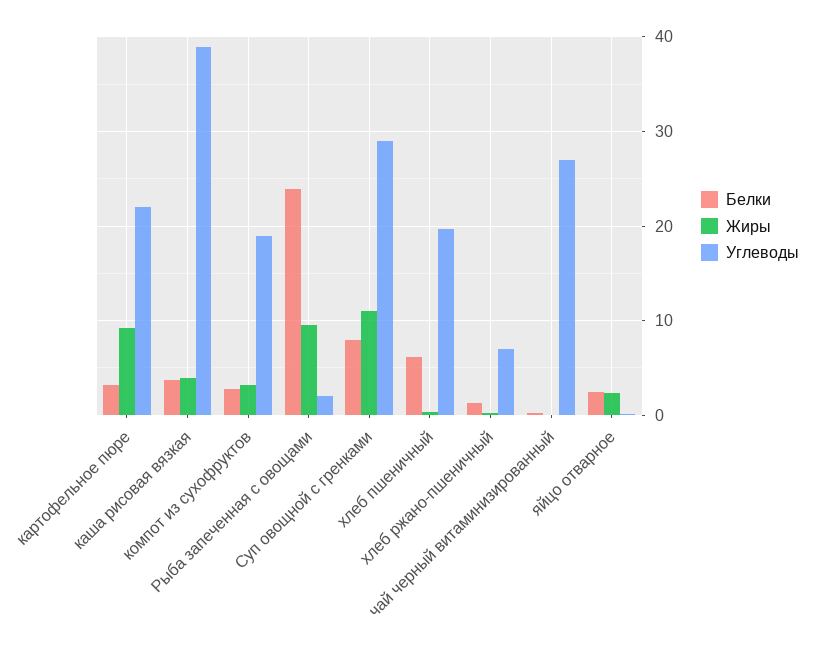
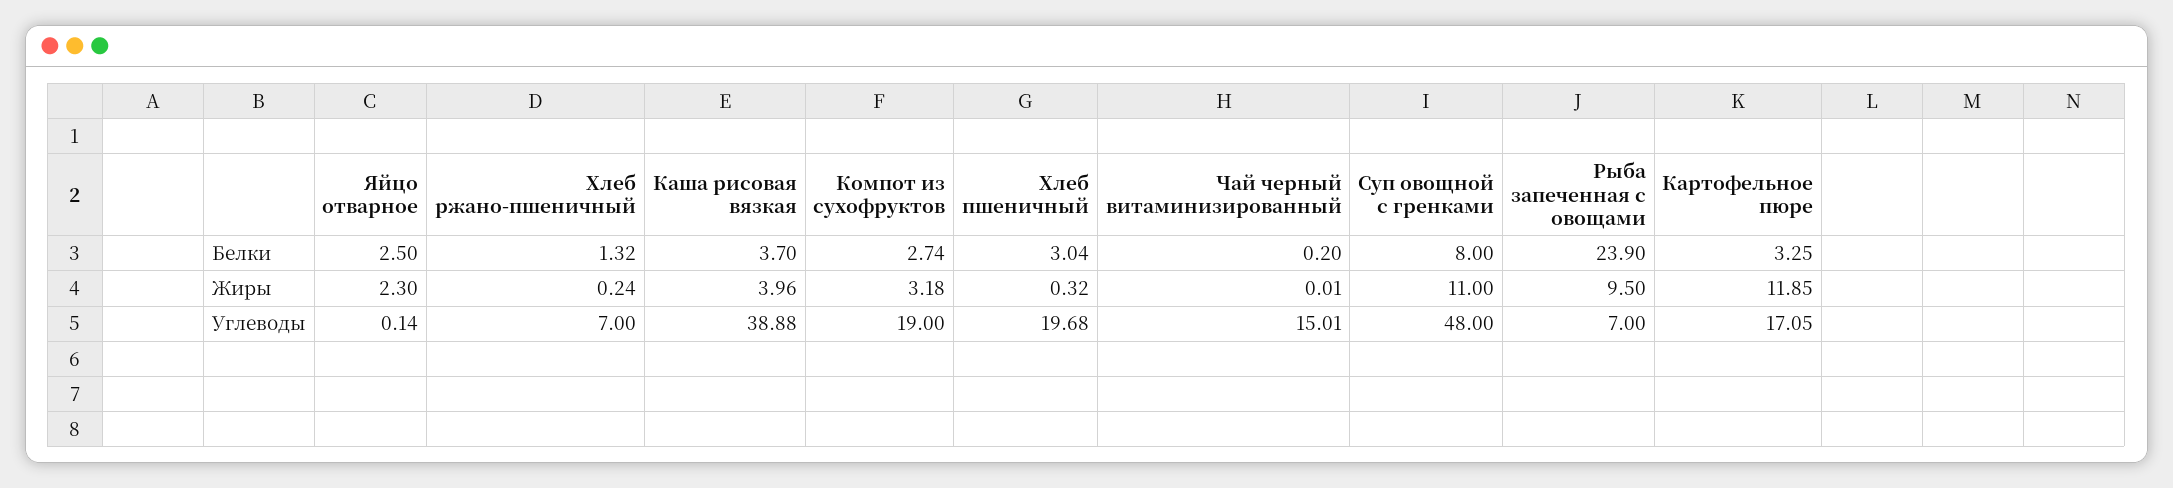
Жиры, картофельное пюре: 9 -> 11.85
Углеводы, картофельное пюре: 22 -> 17.05
Углеводы, Рыба запеченная с овощами: 2 -> 7
Углеводы, Суп овощной с гренками: 29 -> 48
Белки, хлеб пшеничный: 6 -> 3.04
Углеводы, чай черный витаминизированный: 27 -> 15.01

